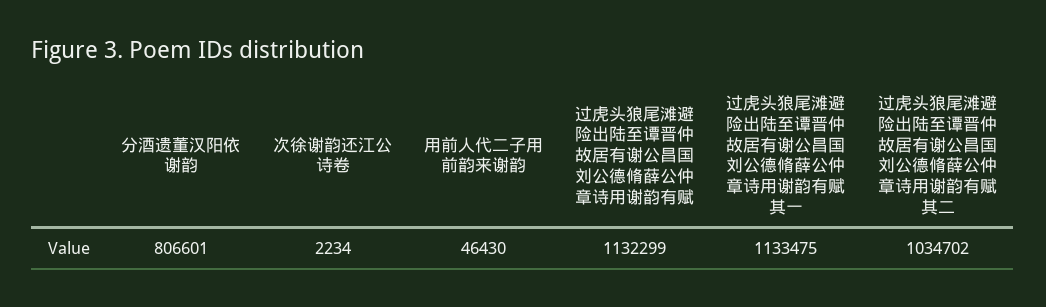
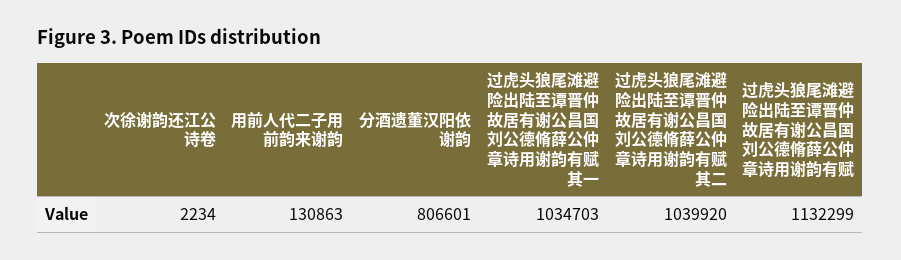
用前人代二子用前韵来谢韵: 46430 -> 130863
过虎头狼尾滩避险出陆至谭晋仲故居有谢公昌国刘公德脩薛公仲章诗用谢韵有赋 其一: 1133475 -> 1034703
过虎头狼尾滩避险出陆至谭晋仲故居有谢公昌国刘公德脩薛公仲章诗用谢韵有赋 其二: 1034702 -> 1039920

